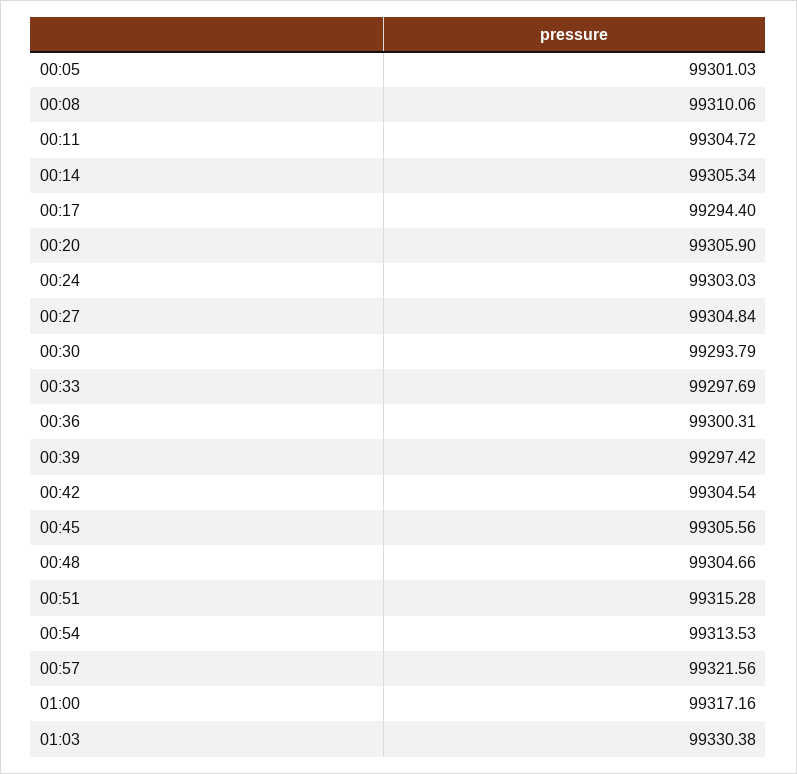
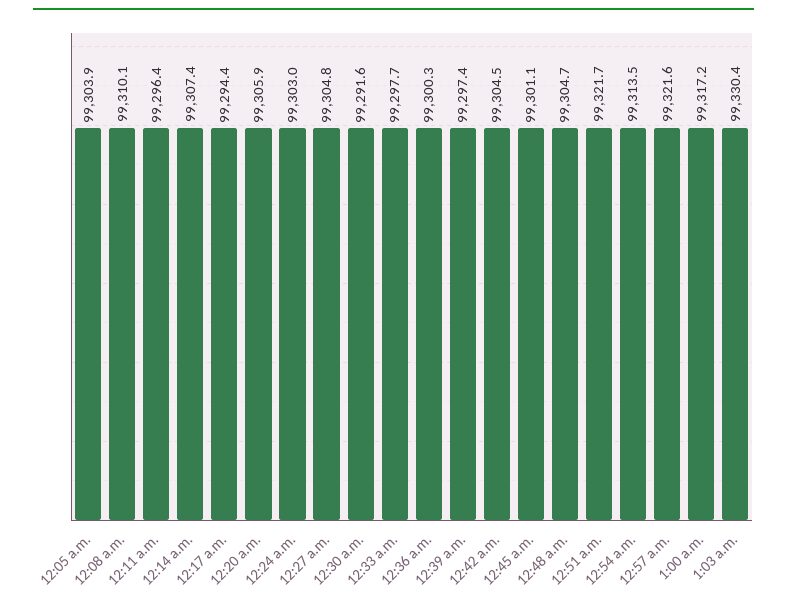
00:05: 99301.03 -> 99303.9
00:11: 99304.72 -> 99296.4
00:14: 99305.34 -> 99307.4
00:30: 99293.79 -> 99291.6
00:45: 99305.56 -> 99301.1
00:51: 99315.28 -> 99321.7

